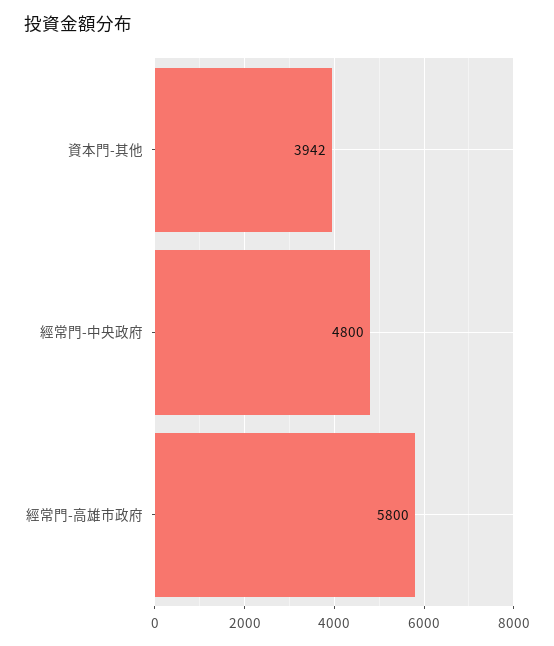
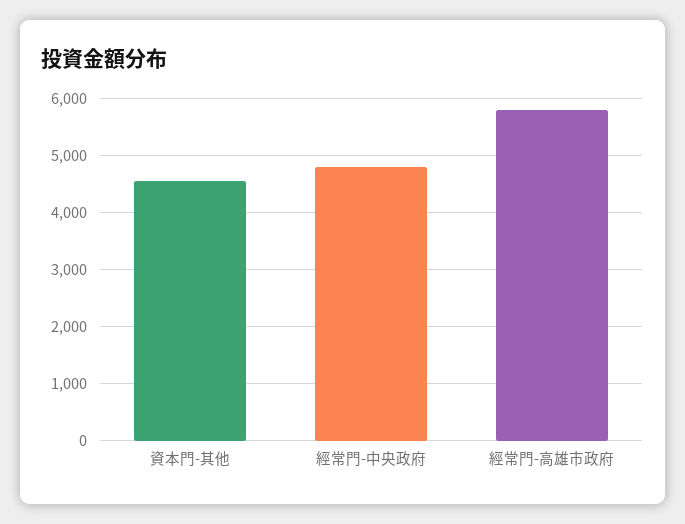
資本門-其他: 3942 -> 4600

